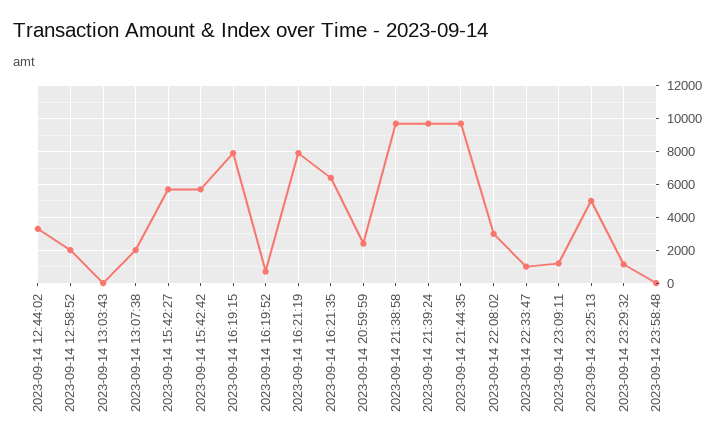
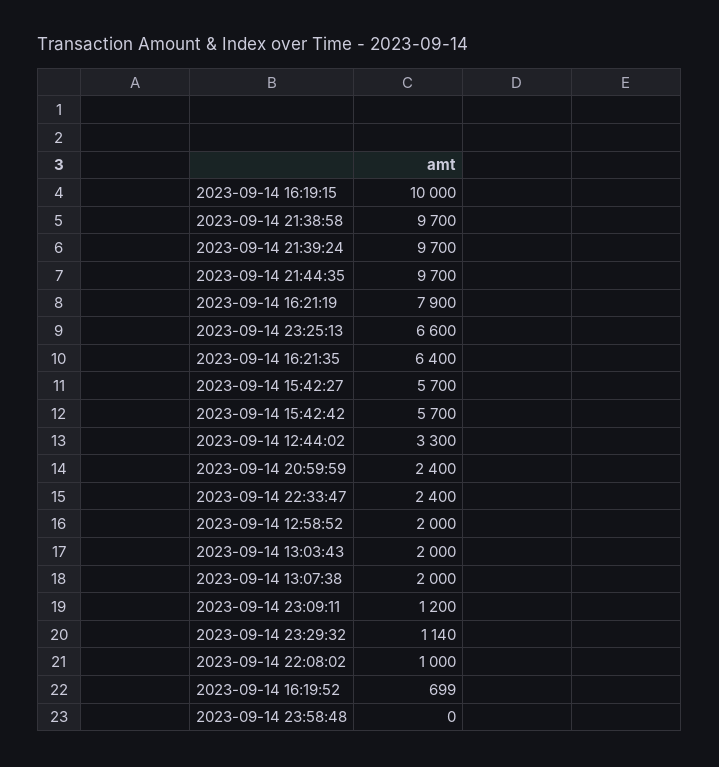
2023-09-14 13:03:43: 0 -> 2000
2023-09-14 16:19:15: 8000 -> 10000
2023-09-14 22:08:02: 3000 -> 1000
2023-09-14 22:33:47: 1000 -> 2400
2023-09-14 23:25:13: 5000 -> 6600

